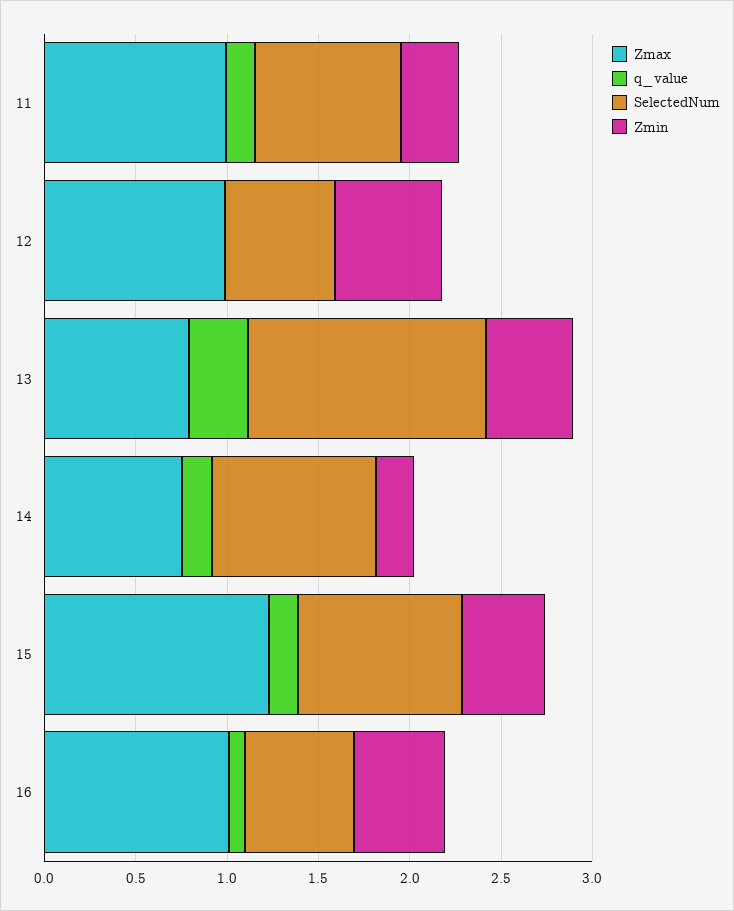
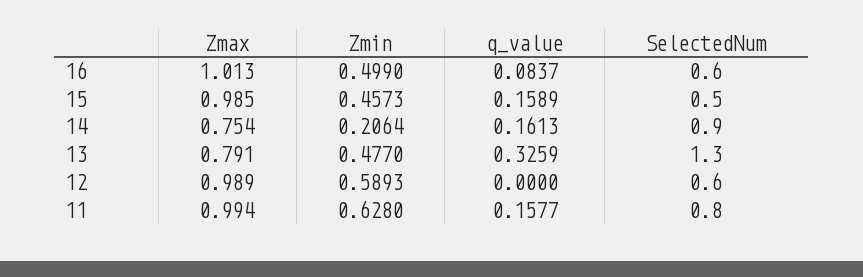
Zmin, 11: 0.3 -> 0.628
Zmax, 15: 1.2 -> 0.985
SelectedNum, 15: 0.9 -> 0.5

